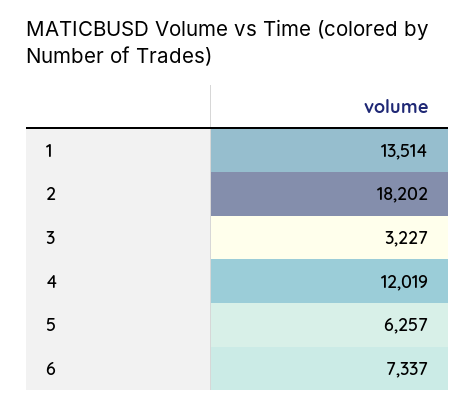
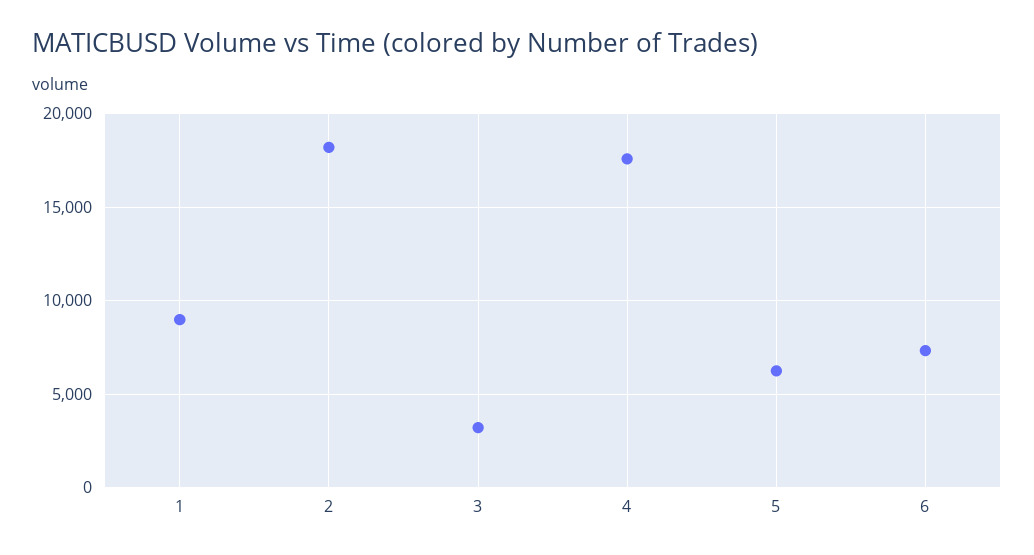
1: 13514 -> 9000
4: 12019 -> 17500

